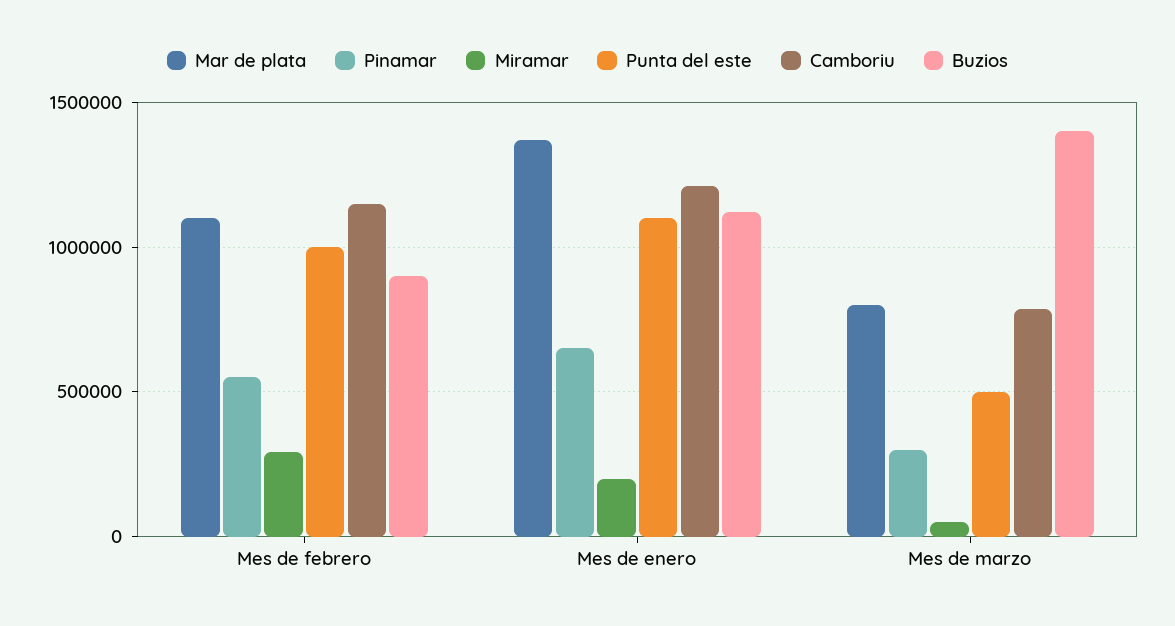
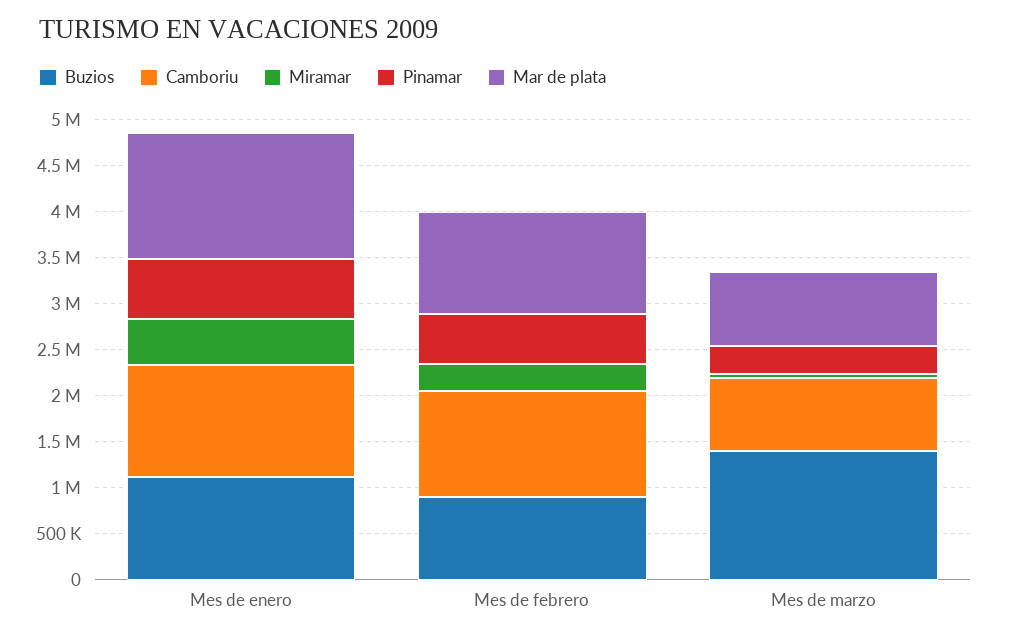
Punta del este, Mes de febrero: 1000000 -> none
Miramar, Mes de enero: 200000 -> 500000
Punta del este, Mes de enero: 1100000 -> none
Punta del este, Mes de marzo: 500000 -> none

